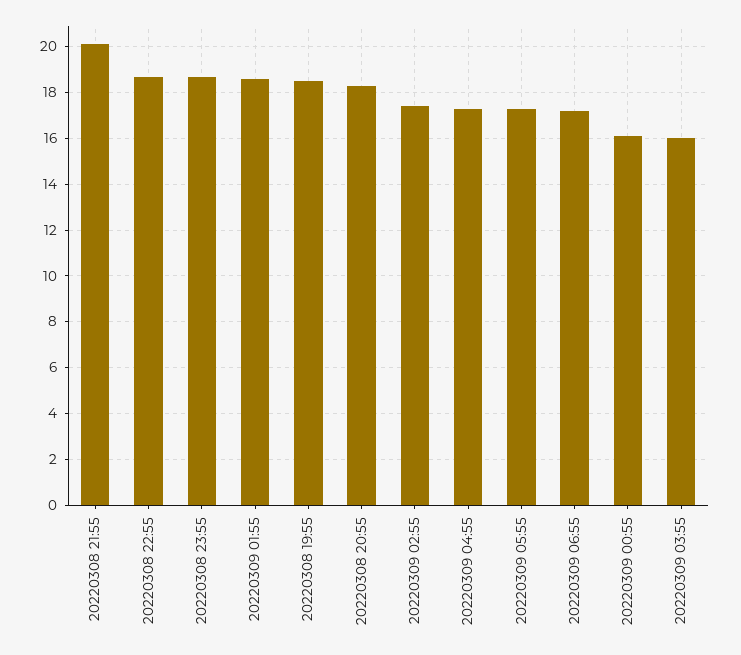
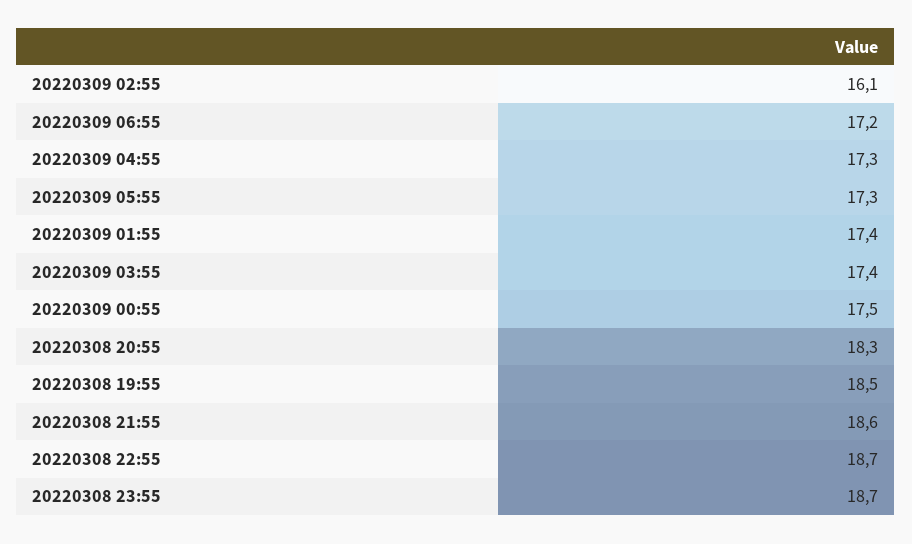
20220308 21:55: 20 -> 18.6
20220309 01:55: 18.5 -> 17.4
20220309 02:55: 17.5 -> 16.1
20220309 00:55: 16 -> 17.5
20220309 03:55: 16 -> 17.4

